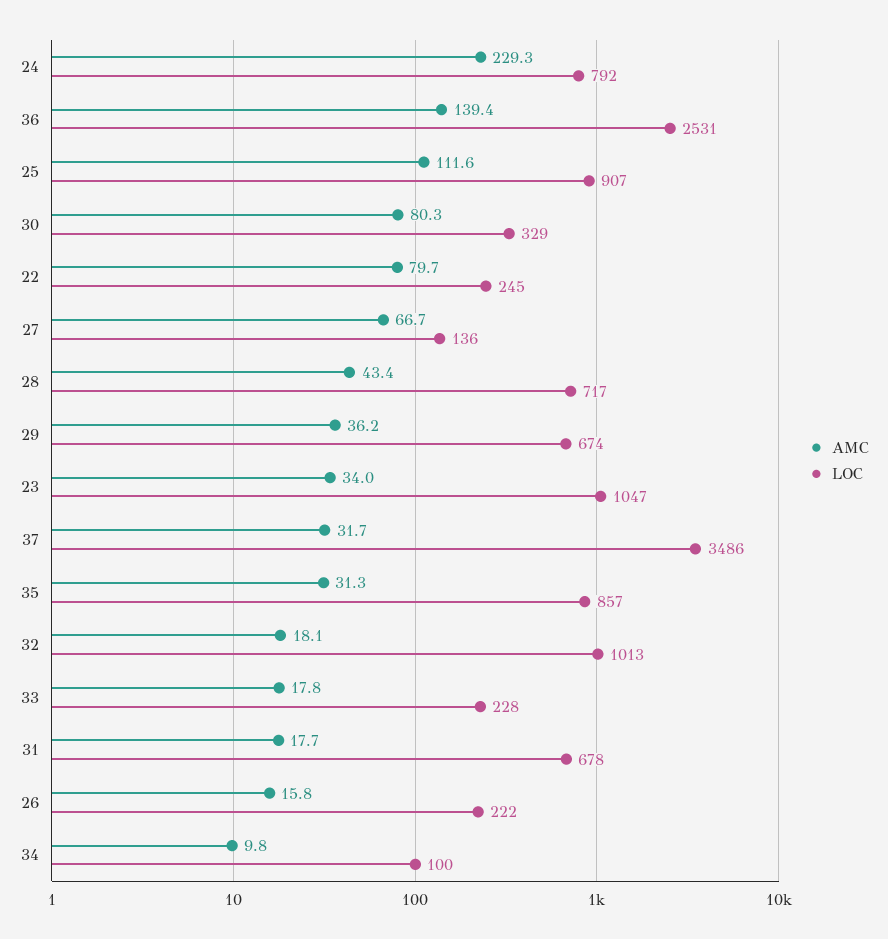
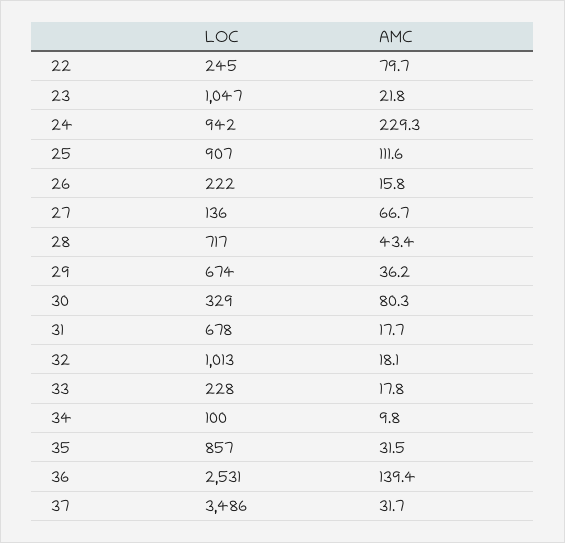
LOC, 24: 792 -> 942
AMC, 23: 34 -> 21.8
AMC, 35: 31.3 -> 31.5

